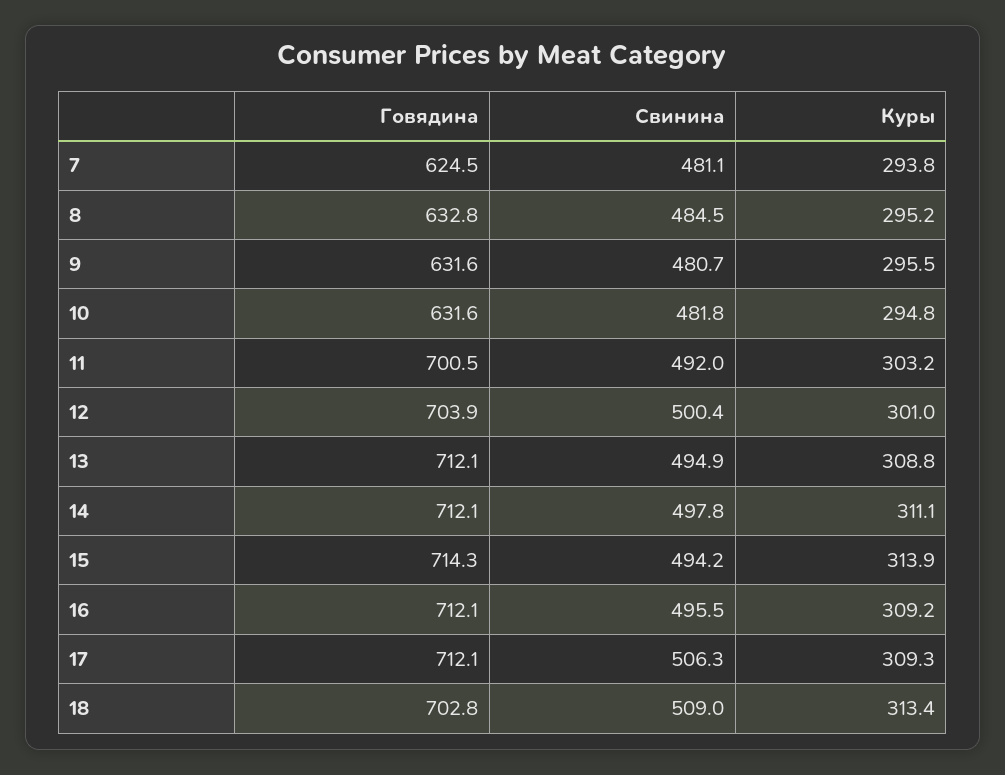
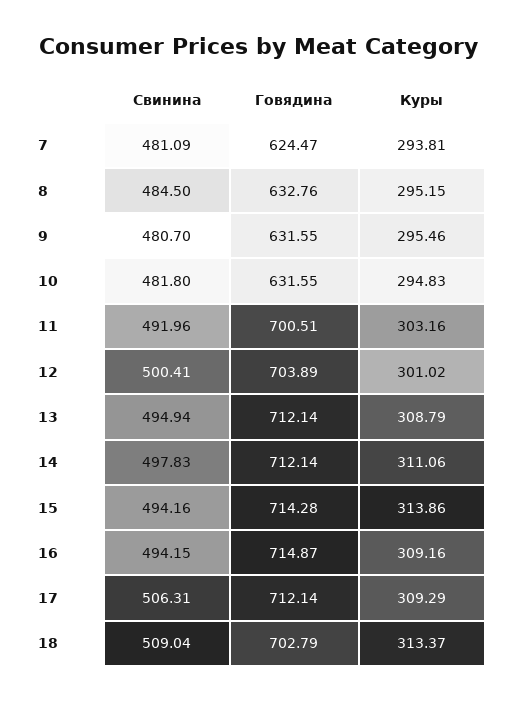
Говядина, 16: 712.1 -> 714.87
Свинина, 16: 495.5 -> 494.15

